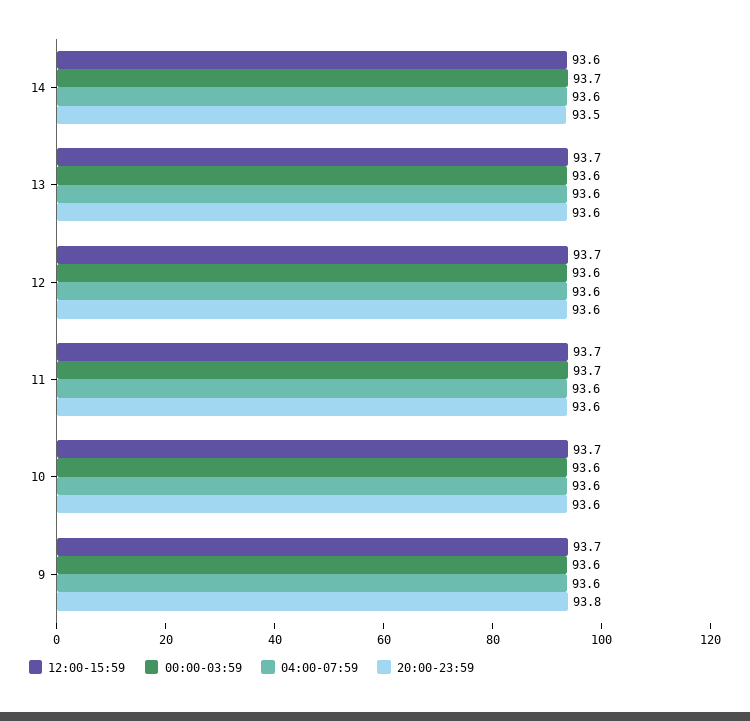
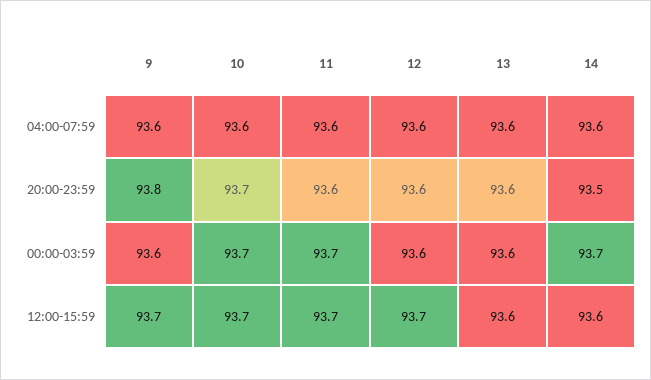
12:00-15:59, 13: 93.7 -> 93.6
00:00-03:59, 10: 93.6 -> 93.7
20:00-23:59, 10: 93.6 -> 93.7

